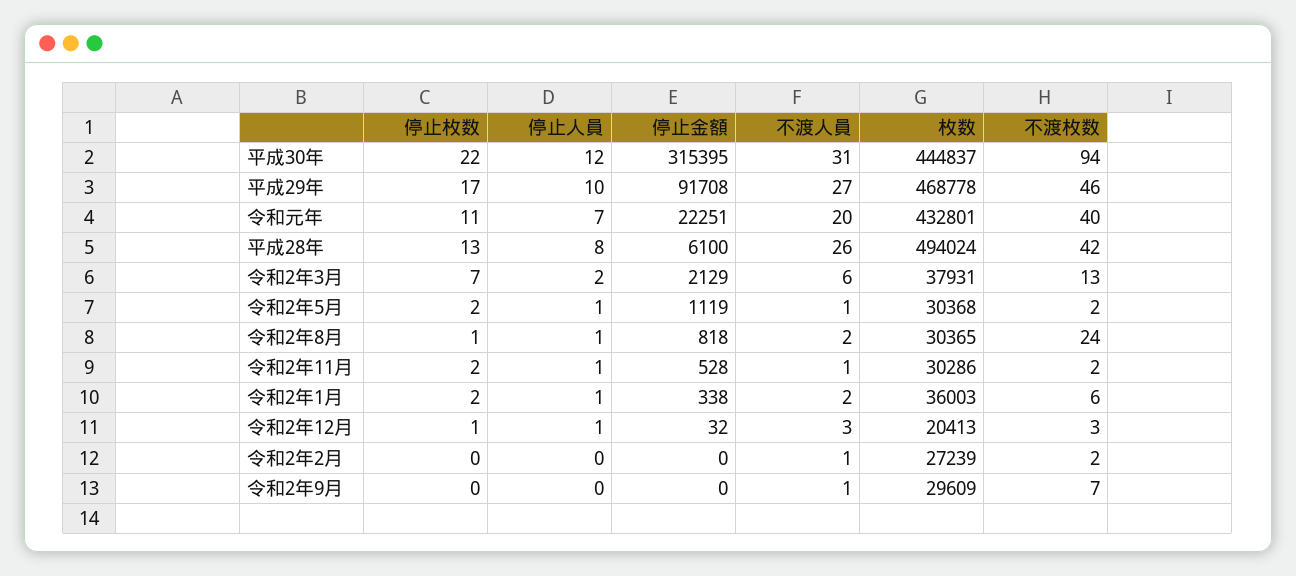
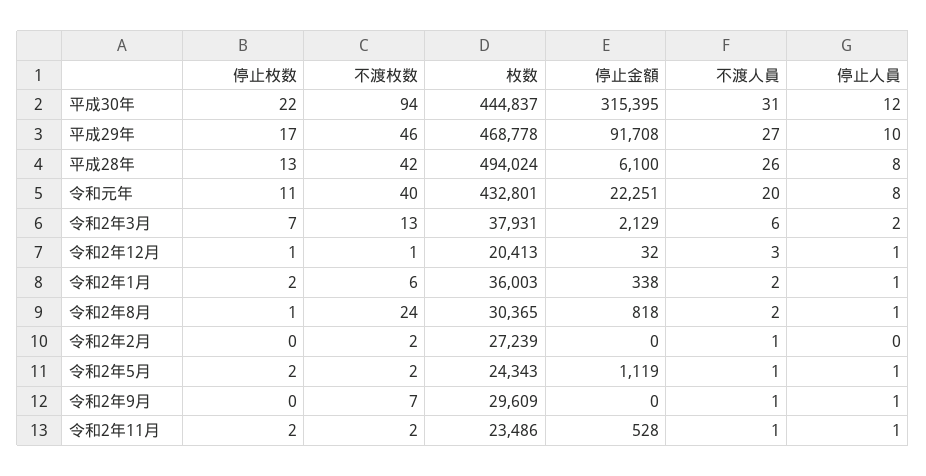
停止人員, 令和元年: 7 -> 8
枚数, 令和2年5月: 30368 -> 24343
枚数, 令和2年11月: 30286 -> 23486
不渡枚数, 令和2年12月: 3 -> 1
停止人員, 令和2年9月: 0 -> 1

